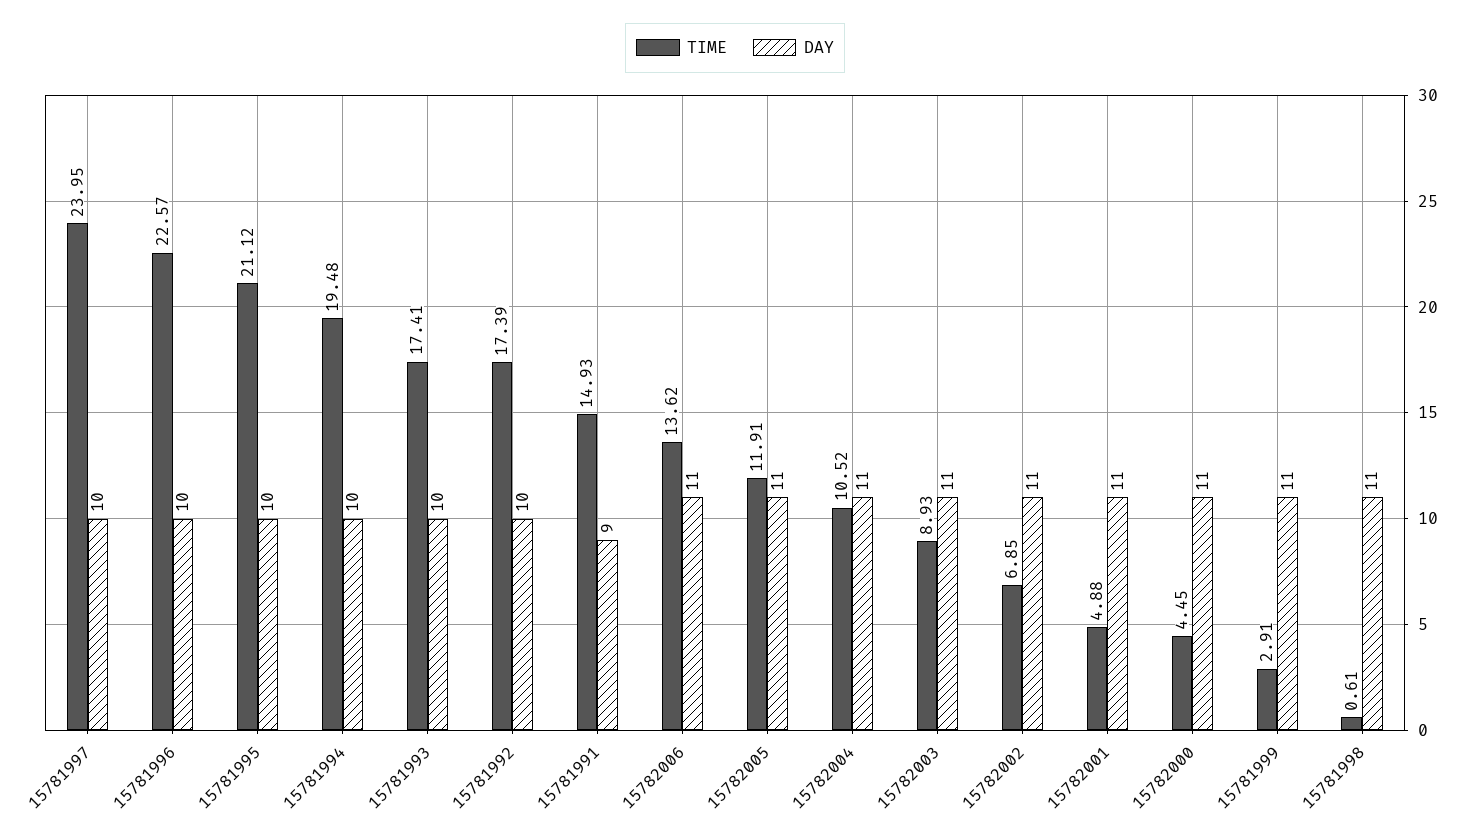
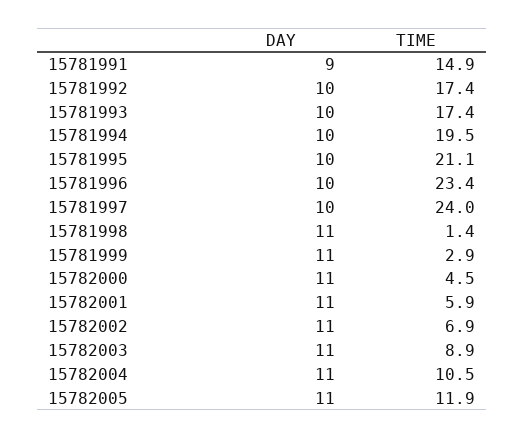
TIME, 15781996: 22.57 -> 23.4
TIME, 15782006: 13.62 -> none
DAY, 15782006: 11 -> none
TIME, 15782001: 4.88 -> 5.9
TIME, 15781998: 0.61 -> 1.4

